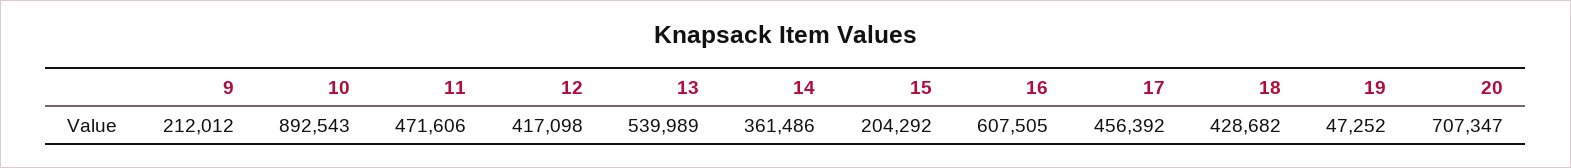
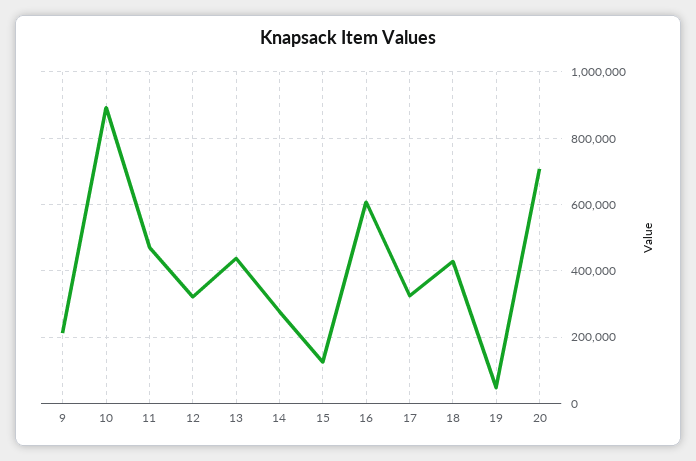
12: 417098 -> 320000
13: 539989 -> 440000
14: 361486 -> 280000
15: 204292 -> 120000
17: 456392 -> 320000

